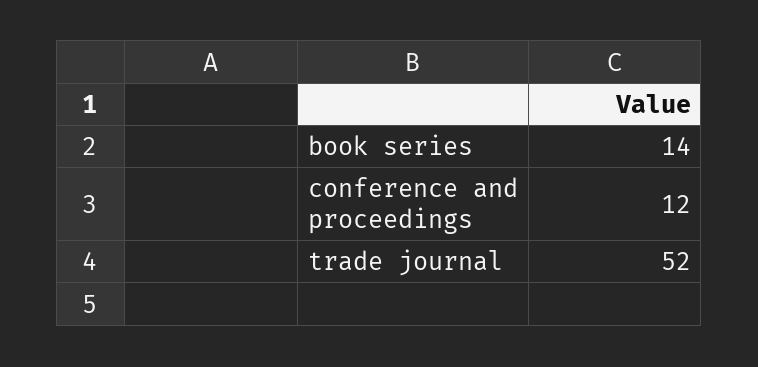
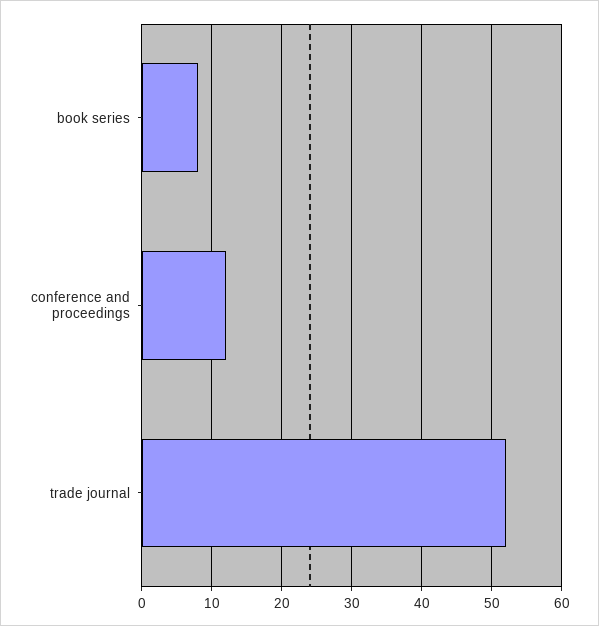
book series: 14 -> 8

